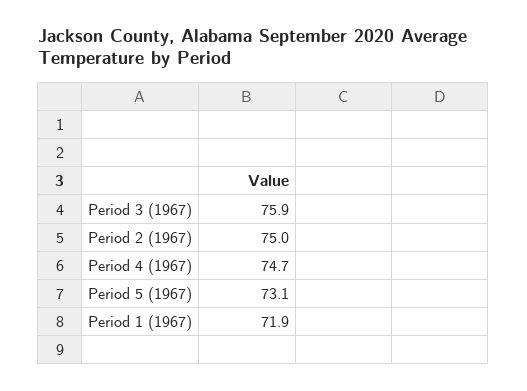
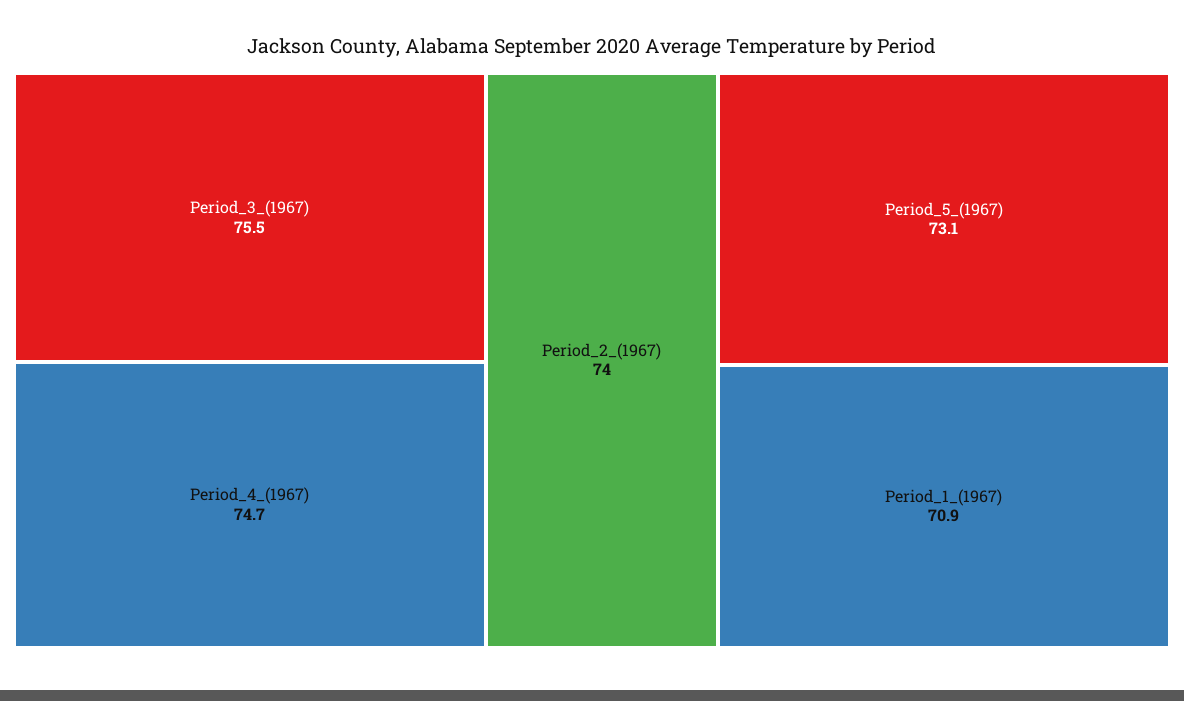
Period 3 (1967): 75.9 -> 75.5
Period 2 (1967): 75 -> 74
Period 1 (1967): 71.9 -> 70.9

